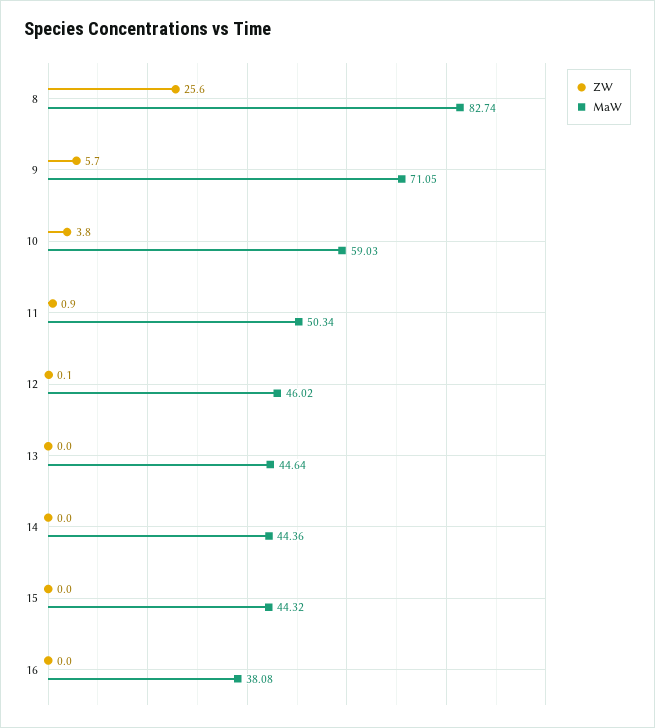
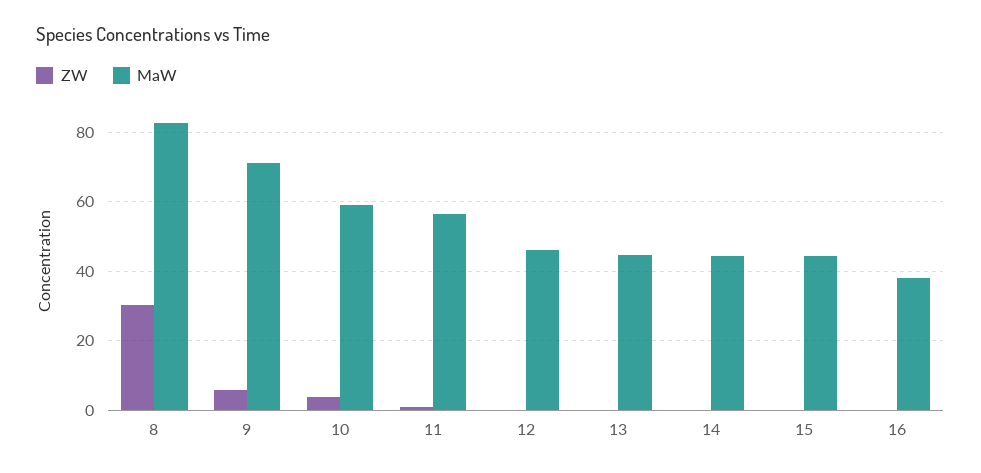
ZW, 8: 25.6 -> 30
MaW, 11: 50.34 -> 56

